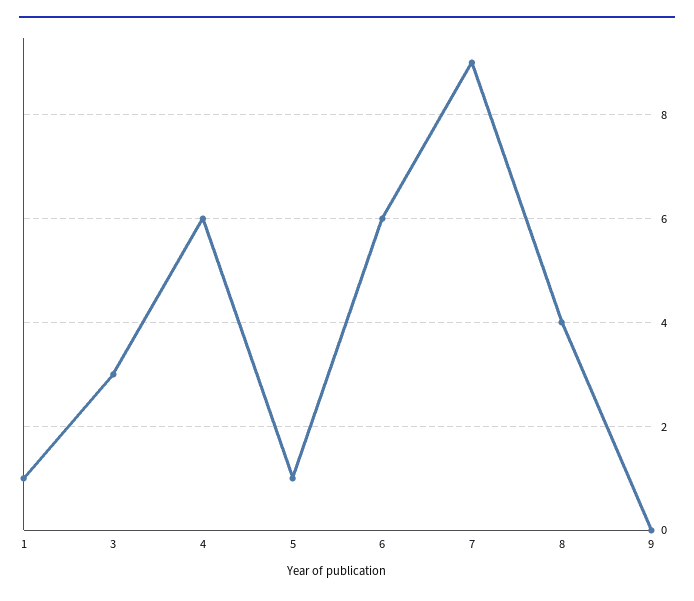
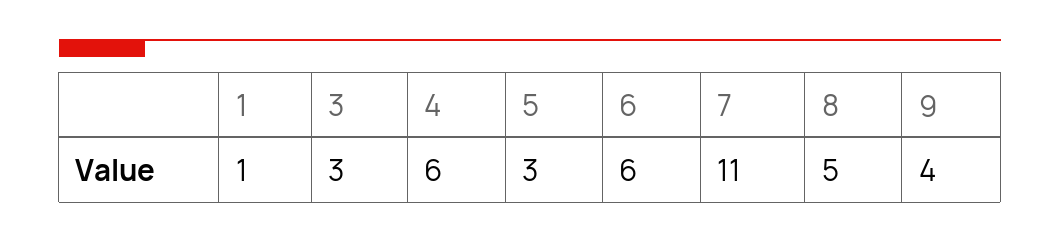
5: 1 -> 3
7: 9 -> 11
8: 4 -> 5
9: 0 -> 4

